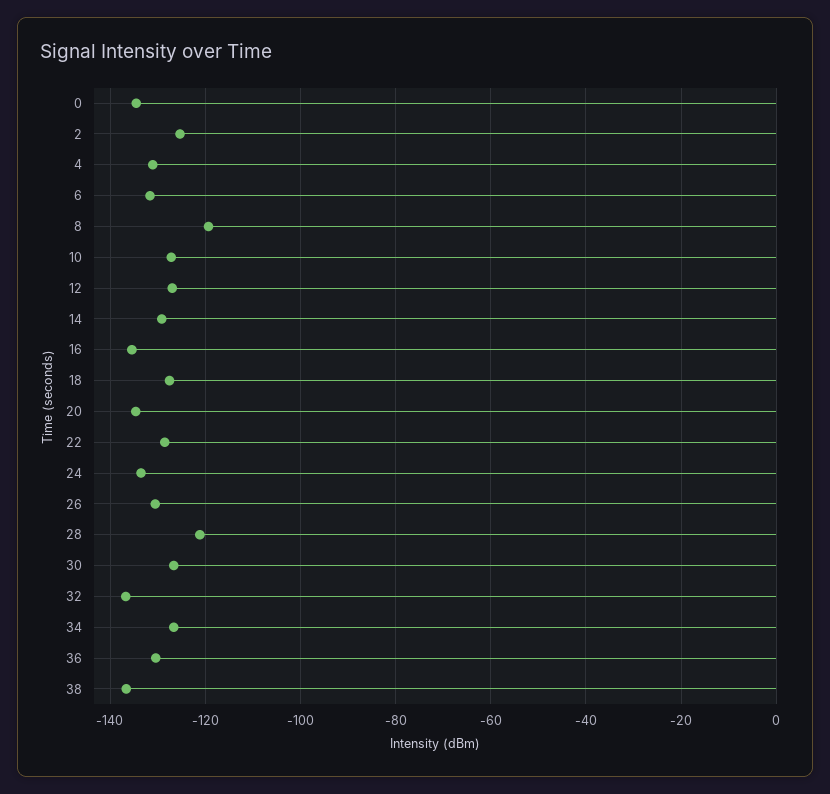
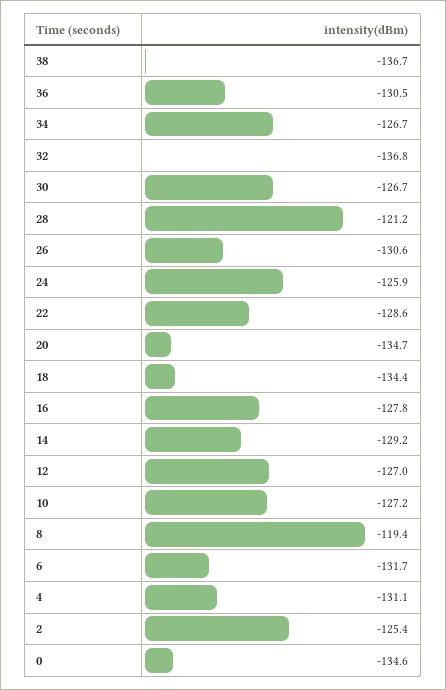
16: -136 -> -127.8
18: -128 -> -134.4
24: -134 -> -125.9

